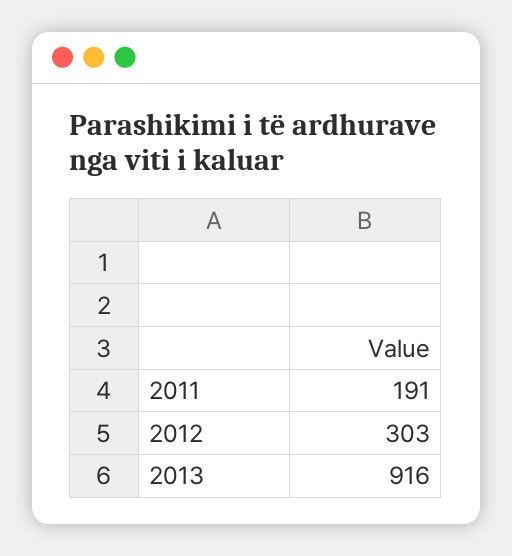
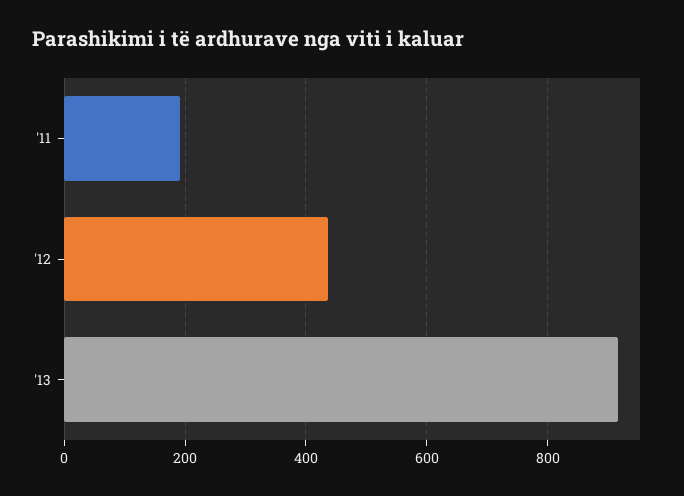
2012: 303 -> 440

